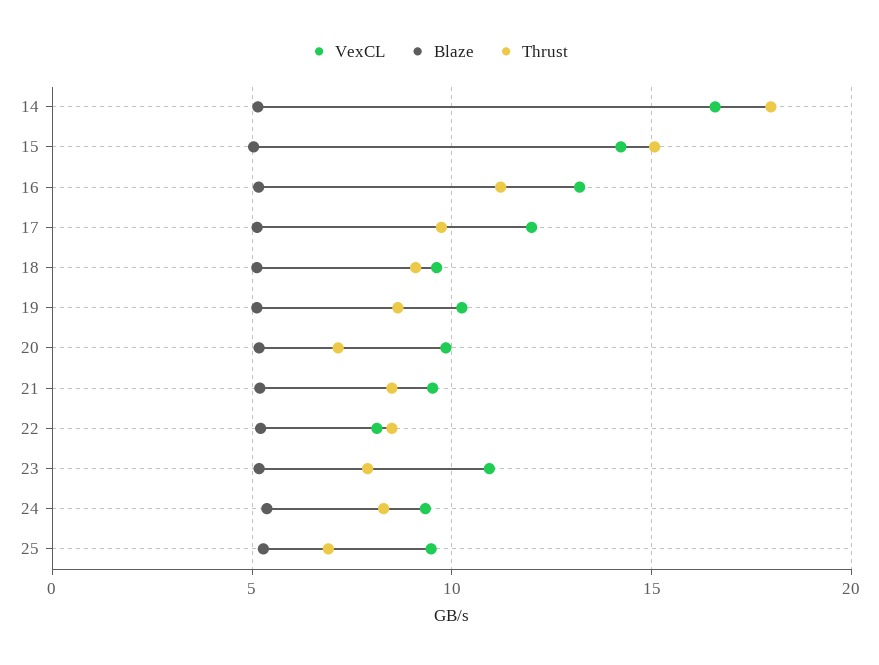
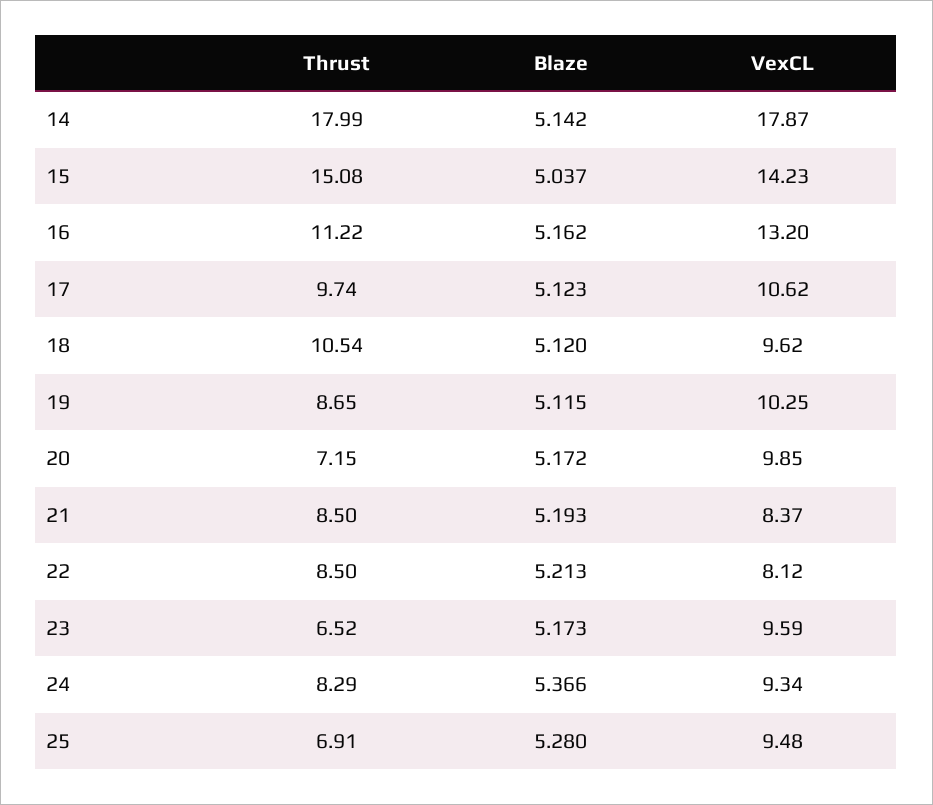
VexCL, 14: 16.5 -> 17.87
VexCL, 17: 12 -> 10.62
Thrust, 18: 9 -> 10.54
VexCL, 21: 9.5 -> 8.37
VexCL, 23: 11 -> 9.59
Thrust, 23: 8 -> 6.52

